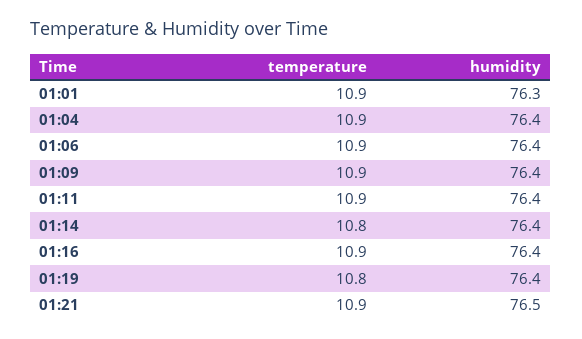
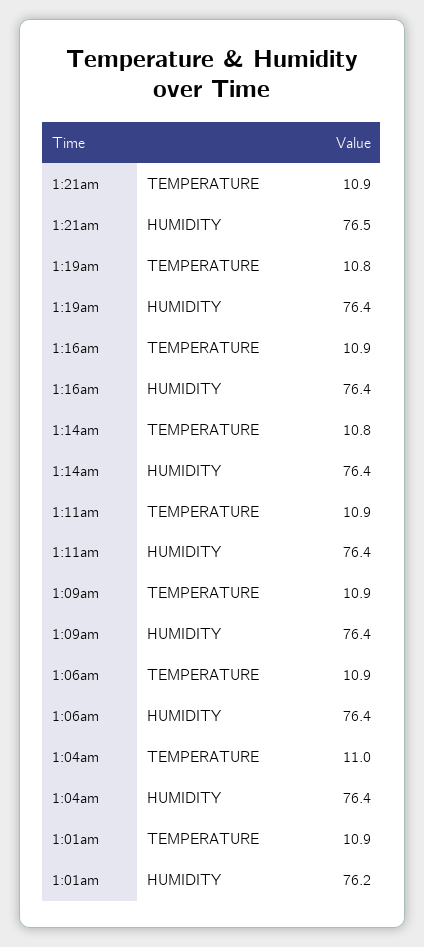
humidity, 01:01: 76.3 -> 76.2
temperature, 01:04: 10.9 -> 11

